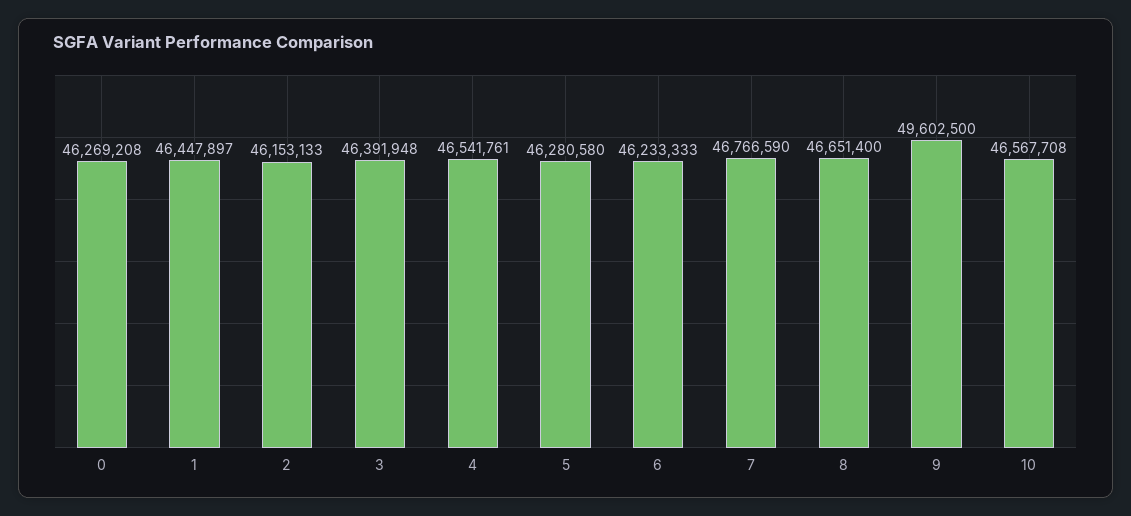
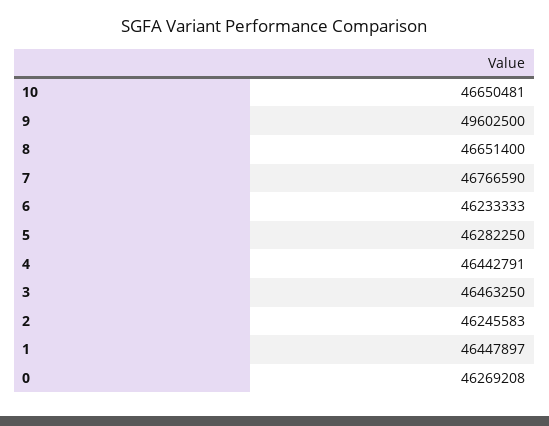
2: 46153133 -> 46245583
3: 46391948 -> 46463250
4: 46541761 -> 46442791
5: 46280580 -> 46282250
10: 46567708 -> 46650481

